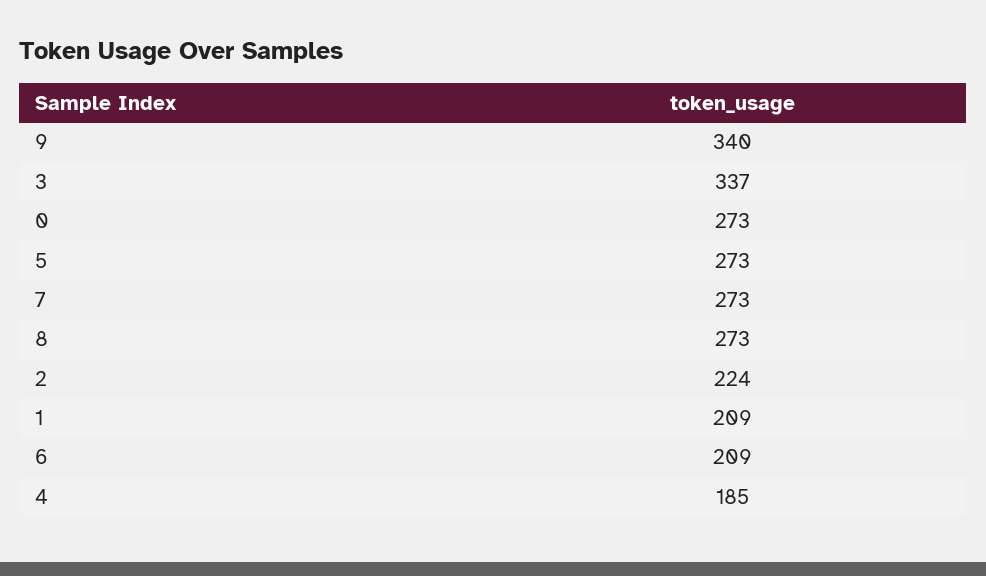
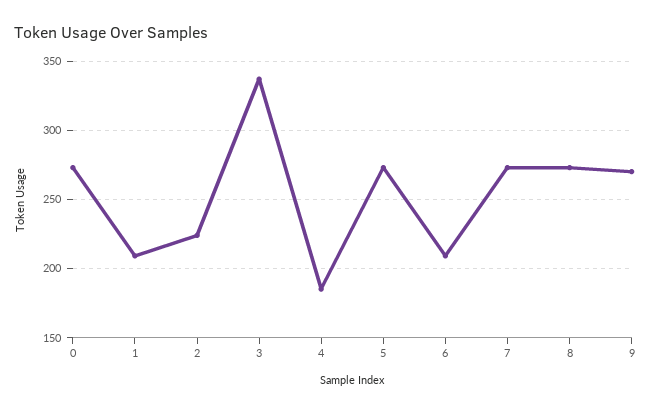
9: 340 -> 270

